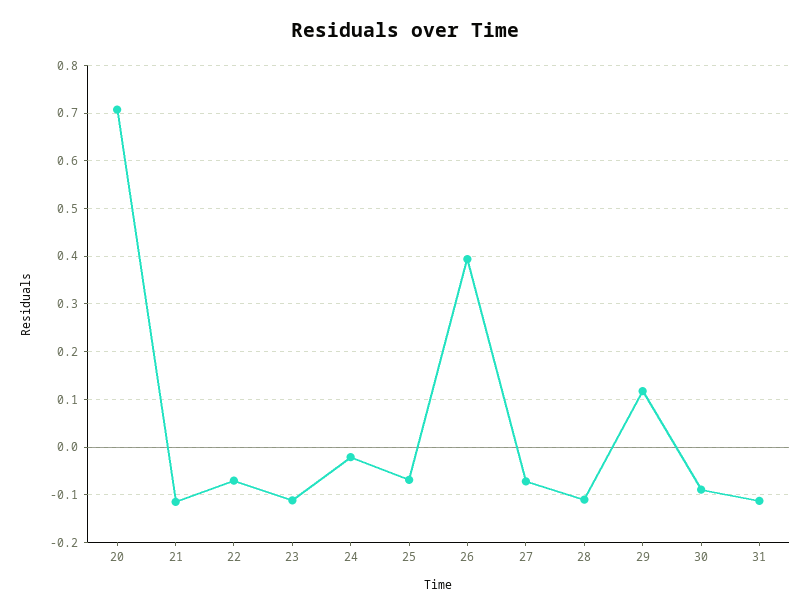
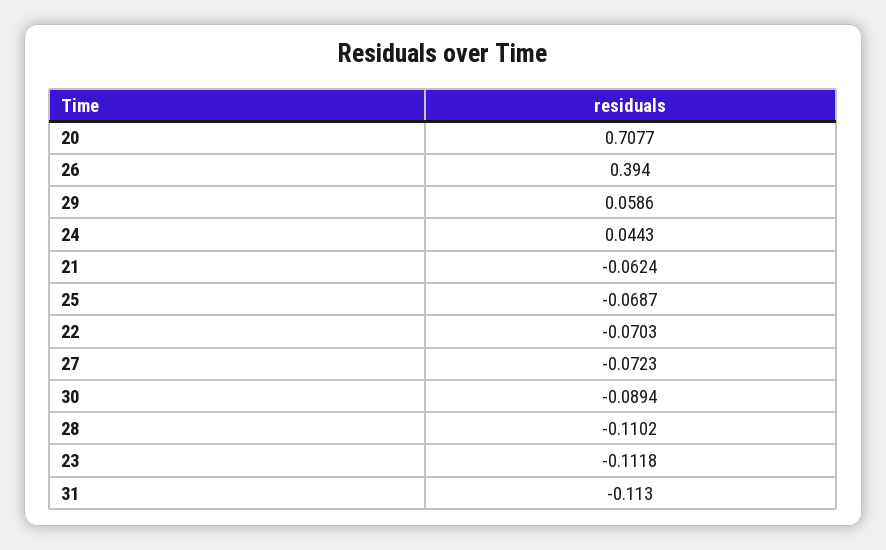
21: -0.12 -> -0.0624
24: -0.02 -> 0.0443
29: 0.12 -> 0.0586

